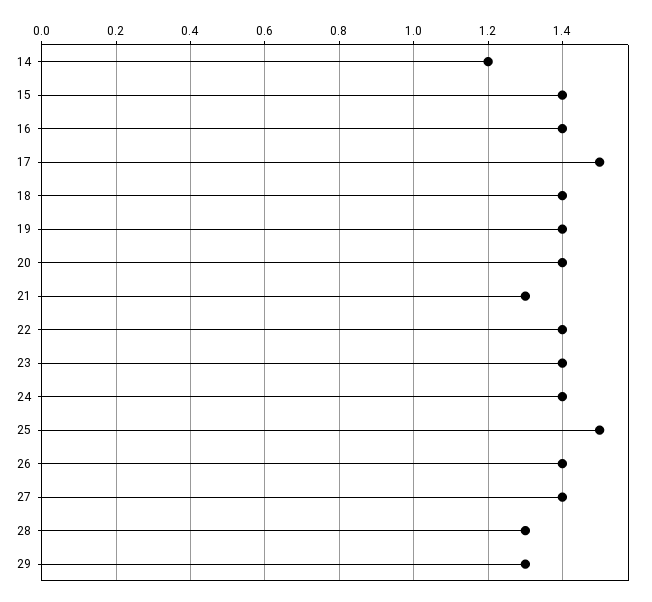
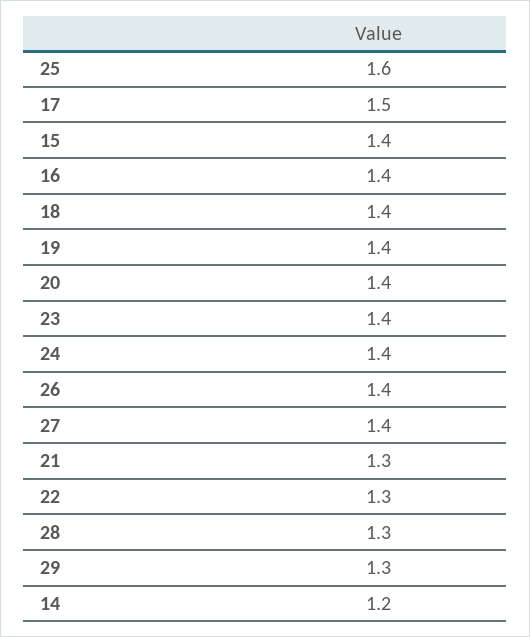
22: 1.4 -> 1.3
25: 1.5 -> 1.6

